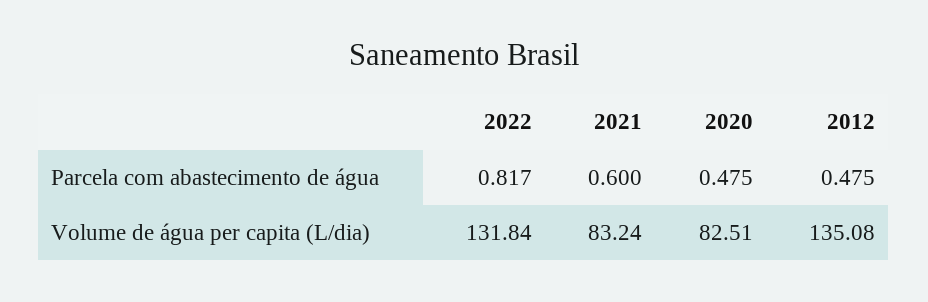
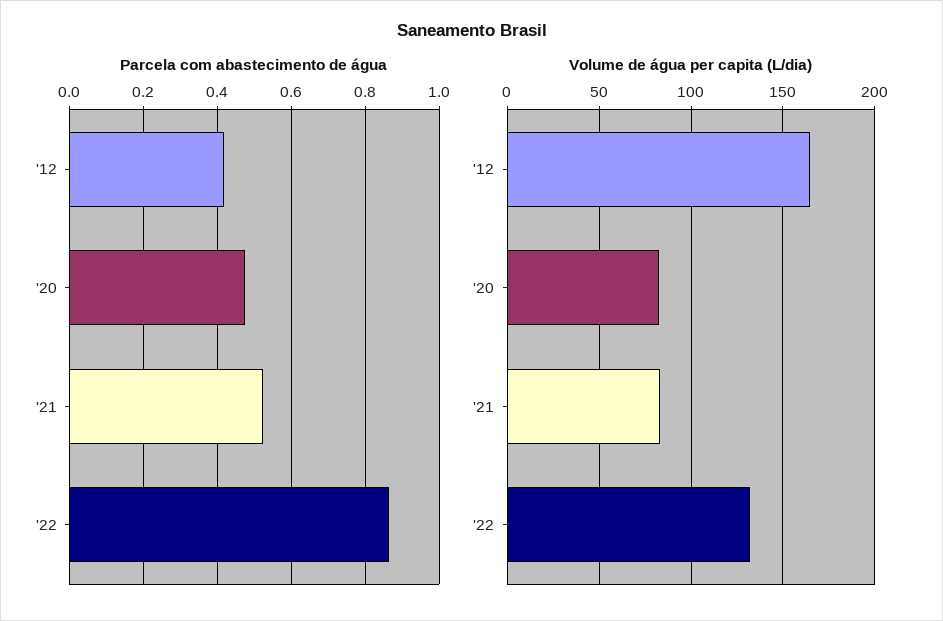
Parcela com abastecimento de água, 2022: 0.817 -> 0.86
Parcela com abastecimento de água, 2021: 0.6 -> 0.52
Parcela com abastecimento de água, 2012: 0.475 -> 0.42
Volume de água per capita (L/dia), 2012: 135.08 -> 165

